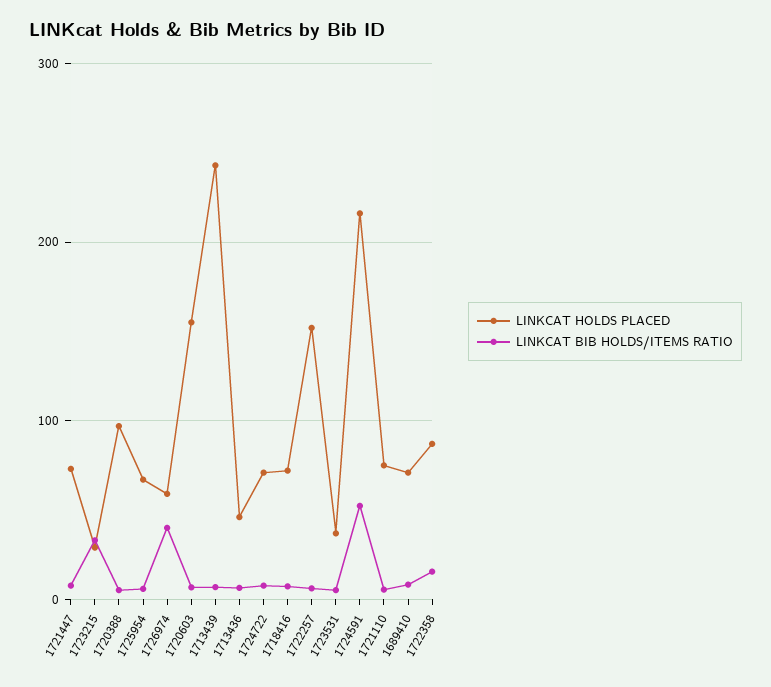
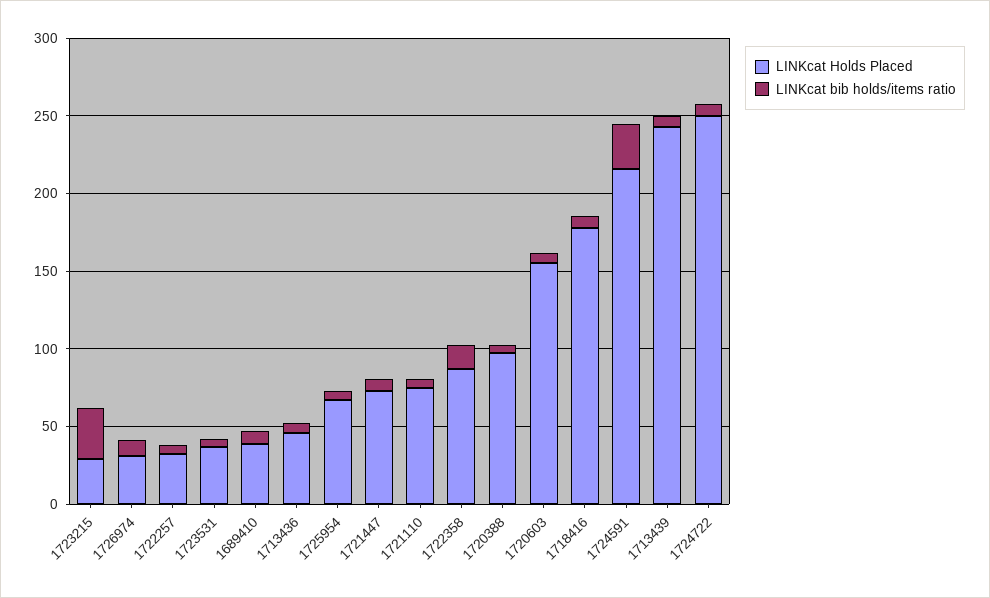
LINKCAT HOLDS PLACED, 1726974: 60 -> 30
LINKCAT BIB HOLDS/ITEMS RATIO, 1726974: 40 -> 10
LINKCAT HOLDS PLACED, 1724722: 70 -> 250
LINKCAT HOLDS PLACED, 1718416: 70 -> 180
LINKCAT HOLDS PLACED, 1722257: 150 -> 30
LINKCAT BIB HOLDS/ITEMS RATIO, 1724591: 50 -> 30
LINKCAT HOLDS PLACED, 1689410: 70 -> 40

